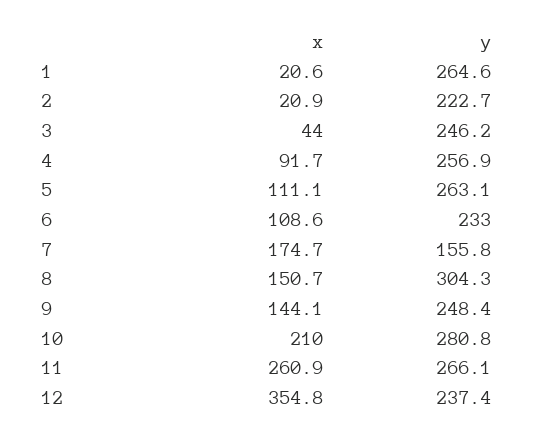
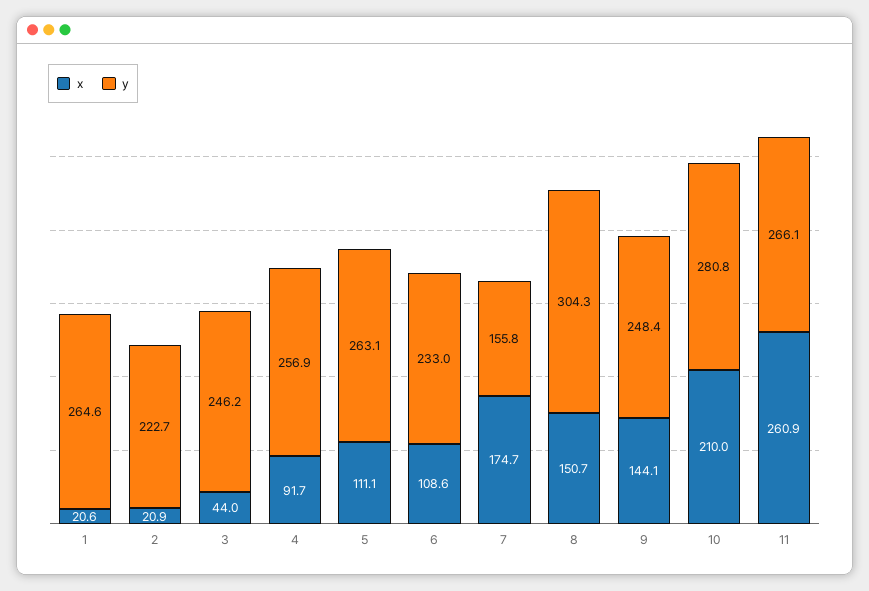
x, 12: 354.8 -> none
y, 12: 237.4 -> none

